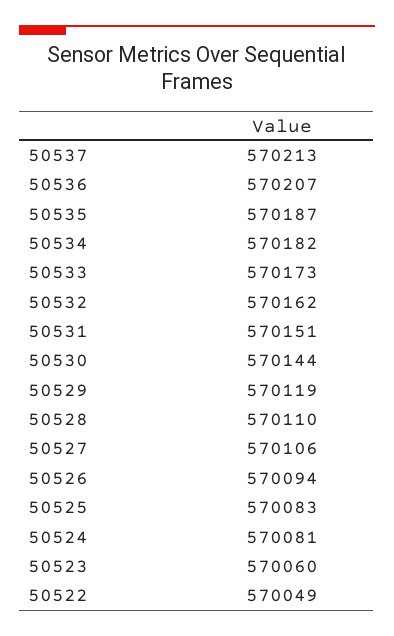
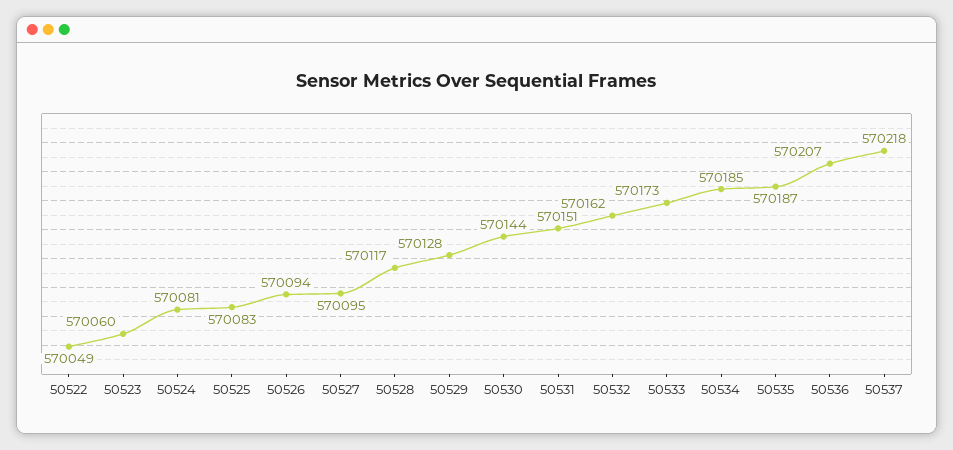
50537: 570213 -> 570218
50534: 570182 -> 570185
50529: 570119 -> 570128
50528: 570110 -> 570117
50527: 570106 -> 570095

